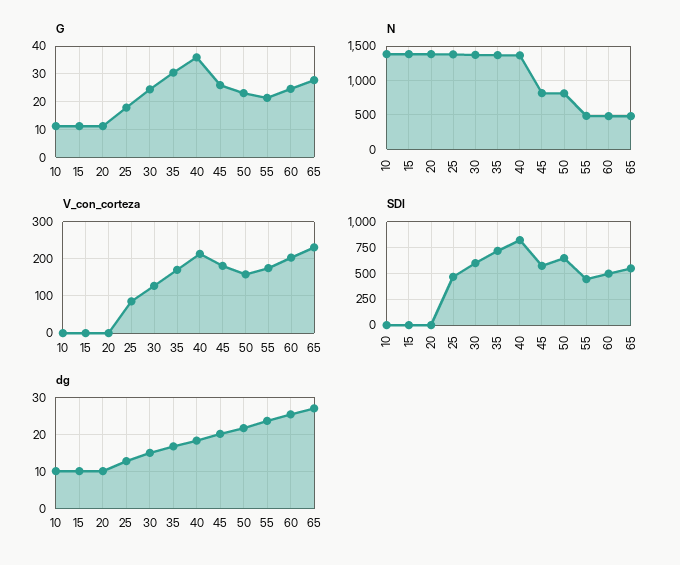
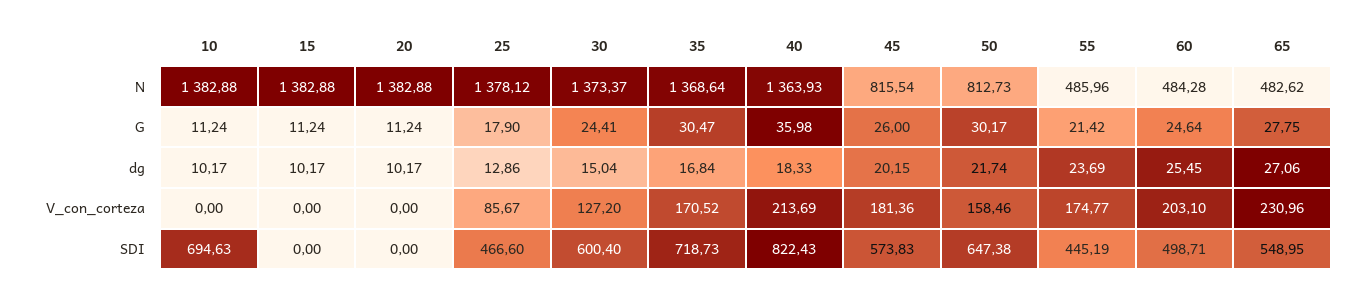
G, 50: 22.5 -> 30.17
SDI, 10: 0 -> 694.63

